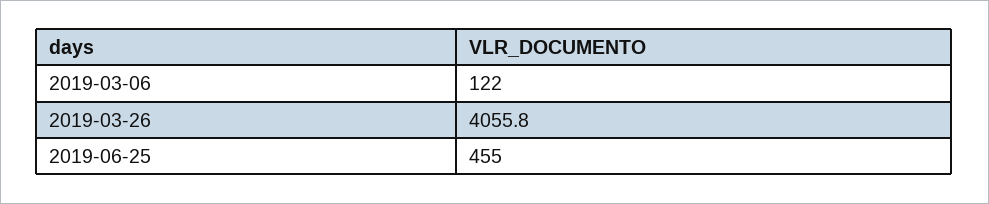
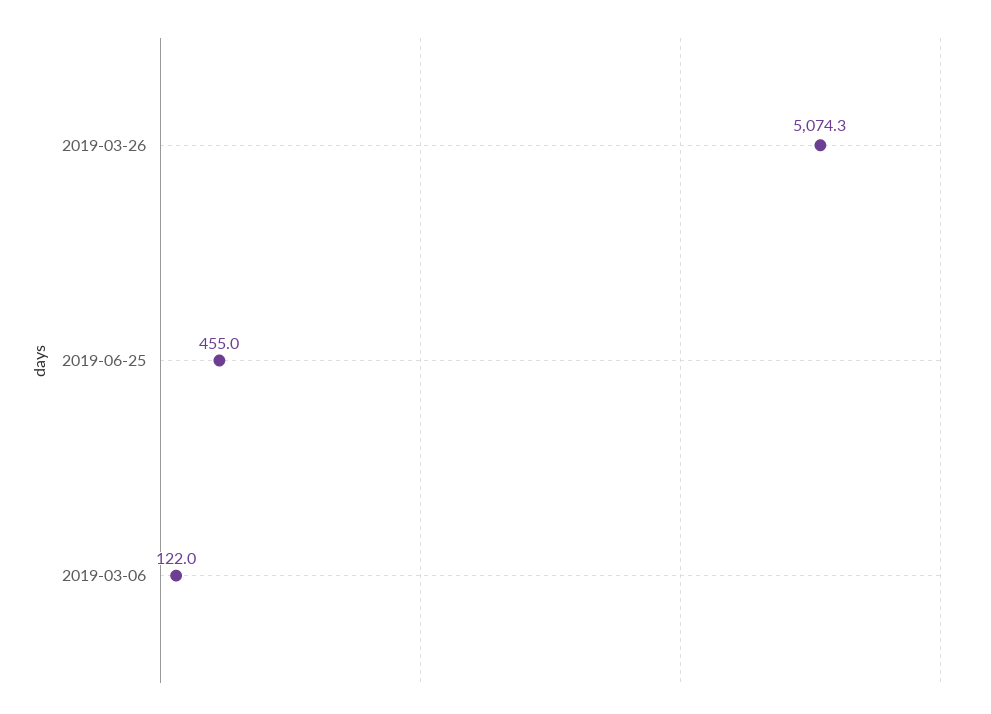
2019-03-26: 4055.8 -> 5074.3

